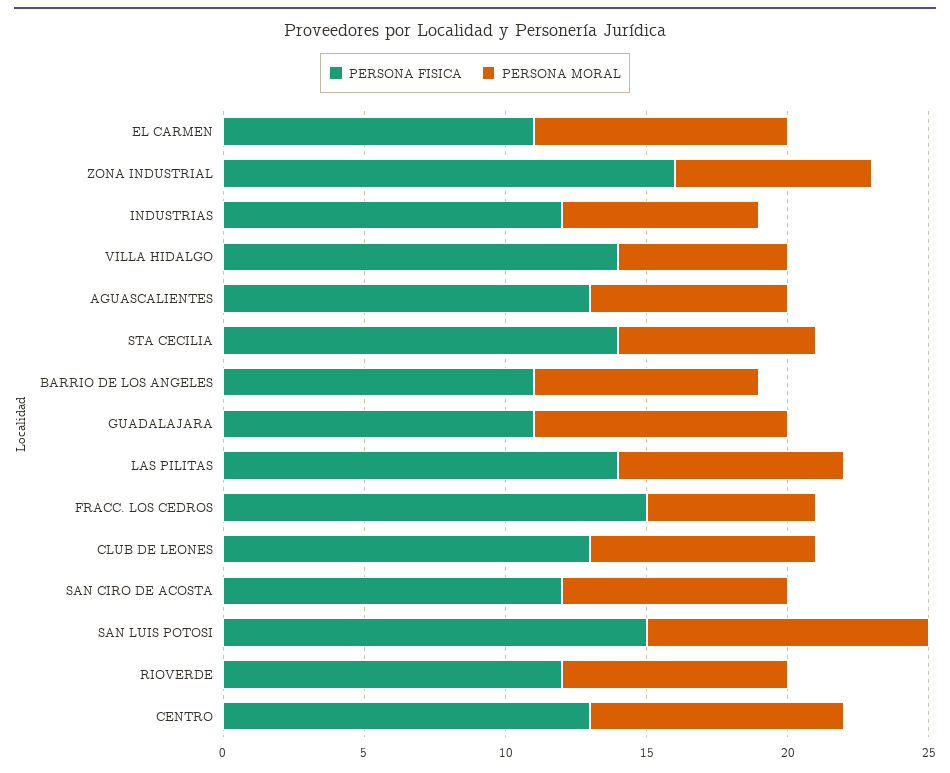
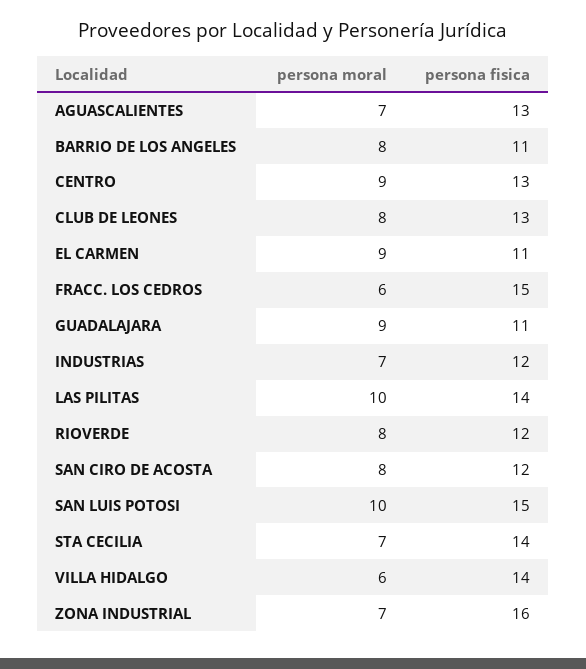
PERSONA MORAL, LAS PILITAS: 8 -> 10

